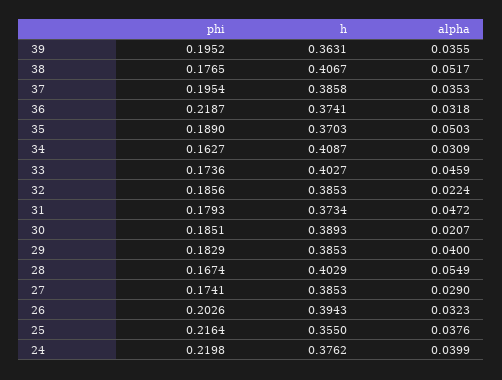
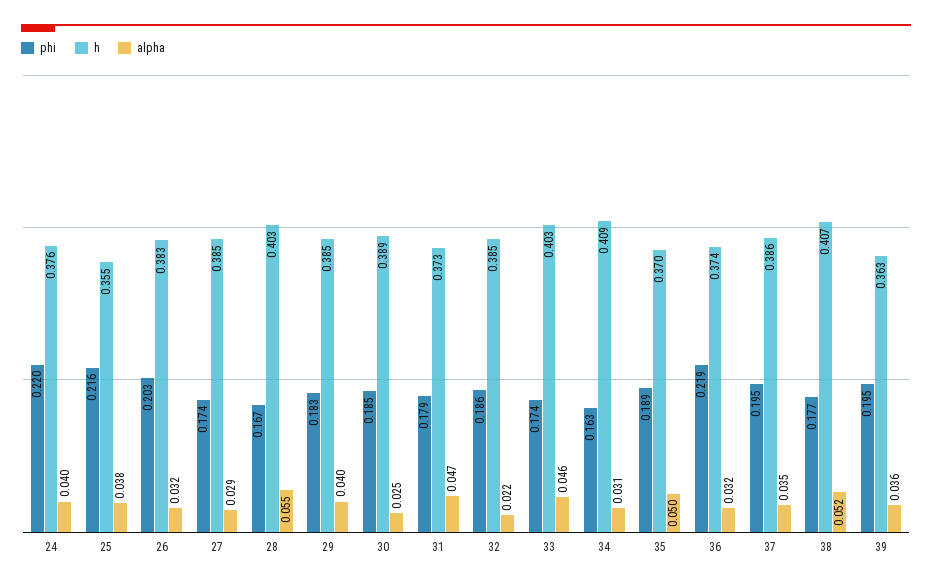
alpha, 30: 0.0207 -> 0.025
h, 26: 0.3943 -> 0.383

